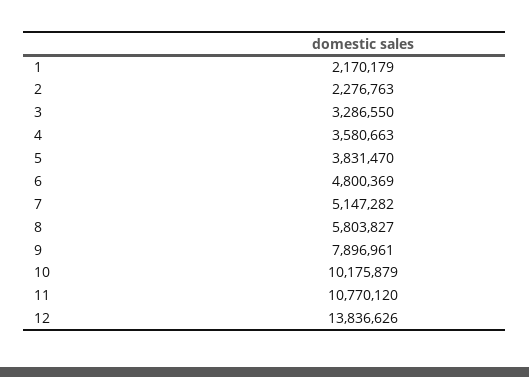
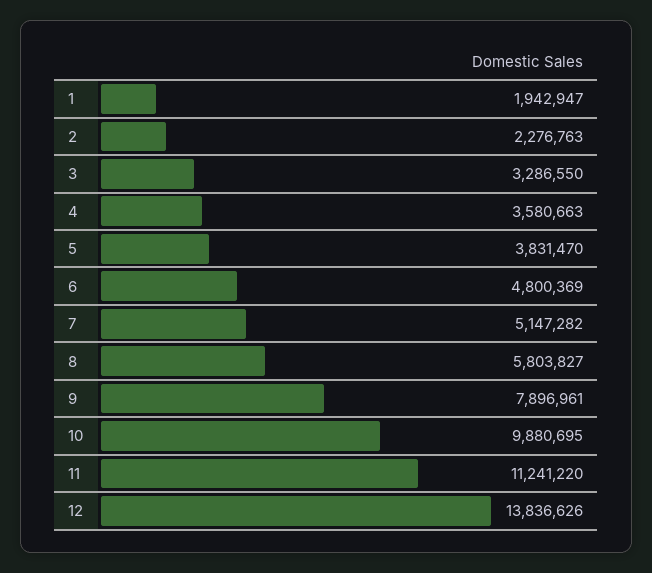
1: 2170179 -> 1942947
10: 10175879 -> 9880695
11: 10770120 -> 11241220

